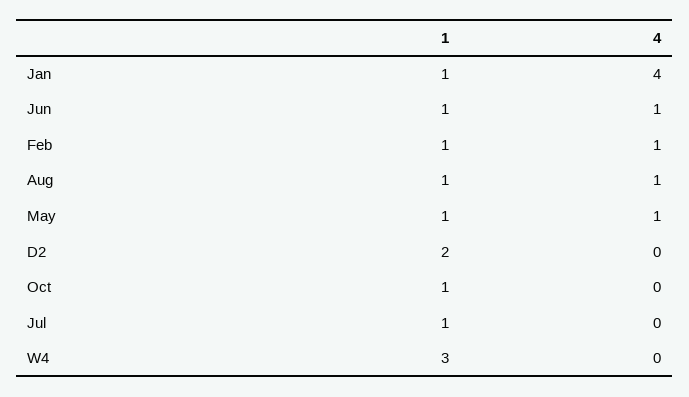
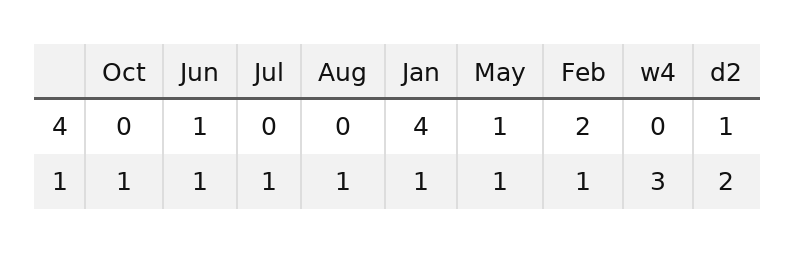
4, Feb: 1 -> 2
4, Aug: 1 -> 0
4, D2: 0 -> 1

